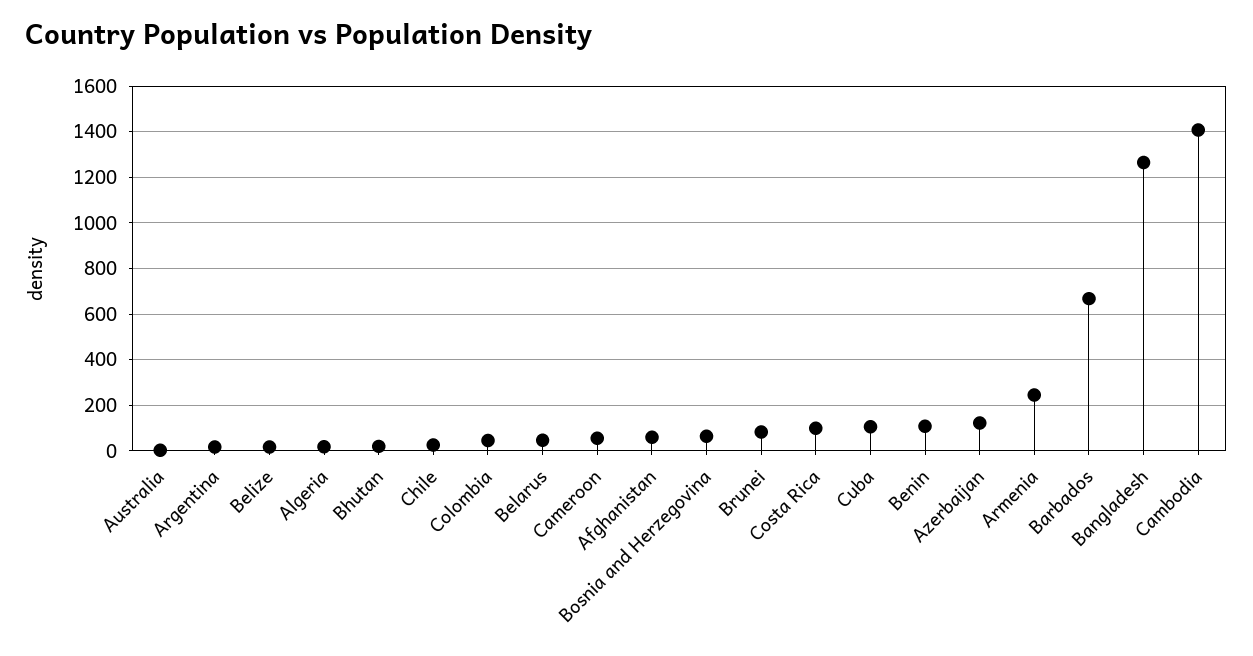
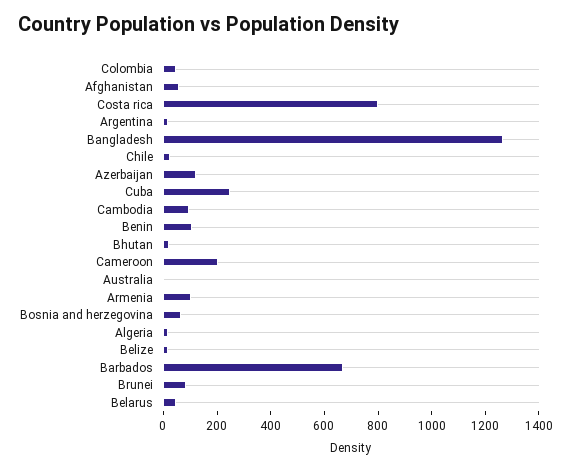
Cameroon: 50 -> 200
Costa Rica: 100 -> 800
Cuba: 100 -> 250
Armenia: 250 -> 100
Cambodia: 1400 -> 100

